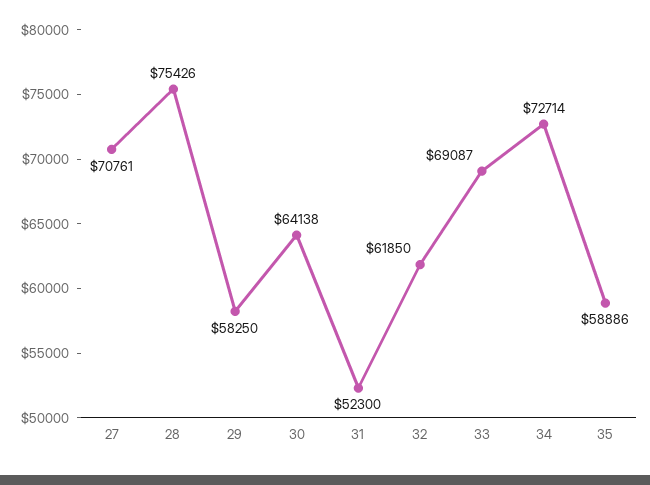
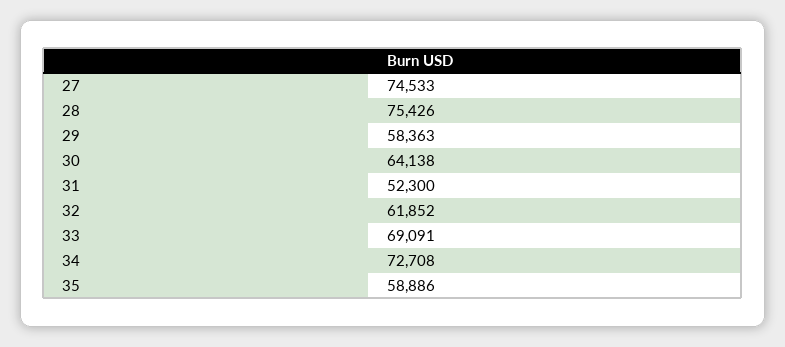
27: 70761 -> 74533
29: 58250 -> 58363
32: 61850 -> 61852
33: 69087 -> 69091
34: 72714 -> 72708

